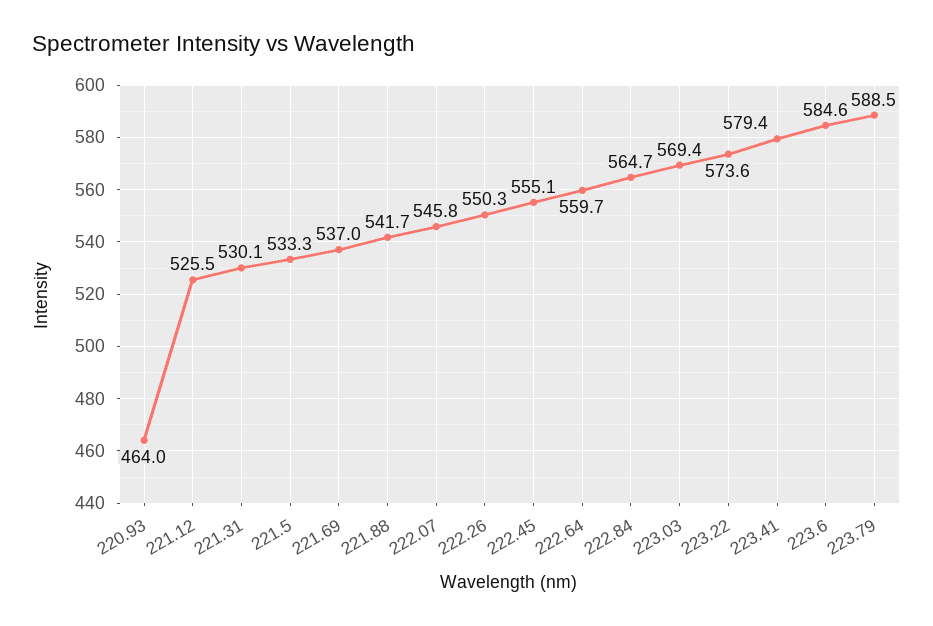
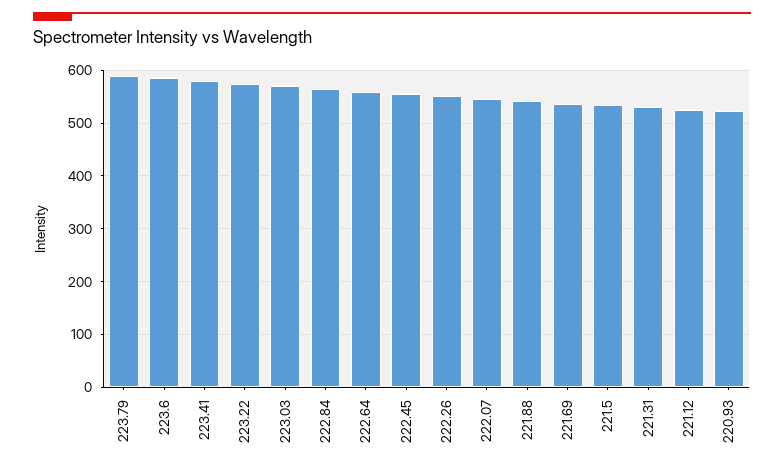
220.93: 464 -> 520

